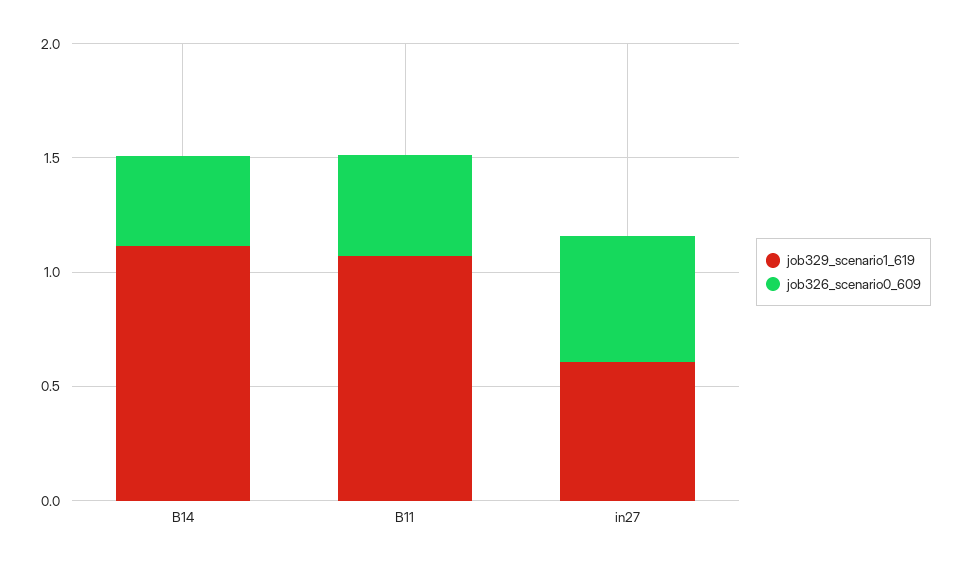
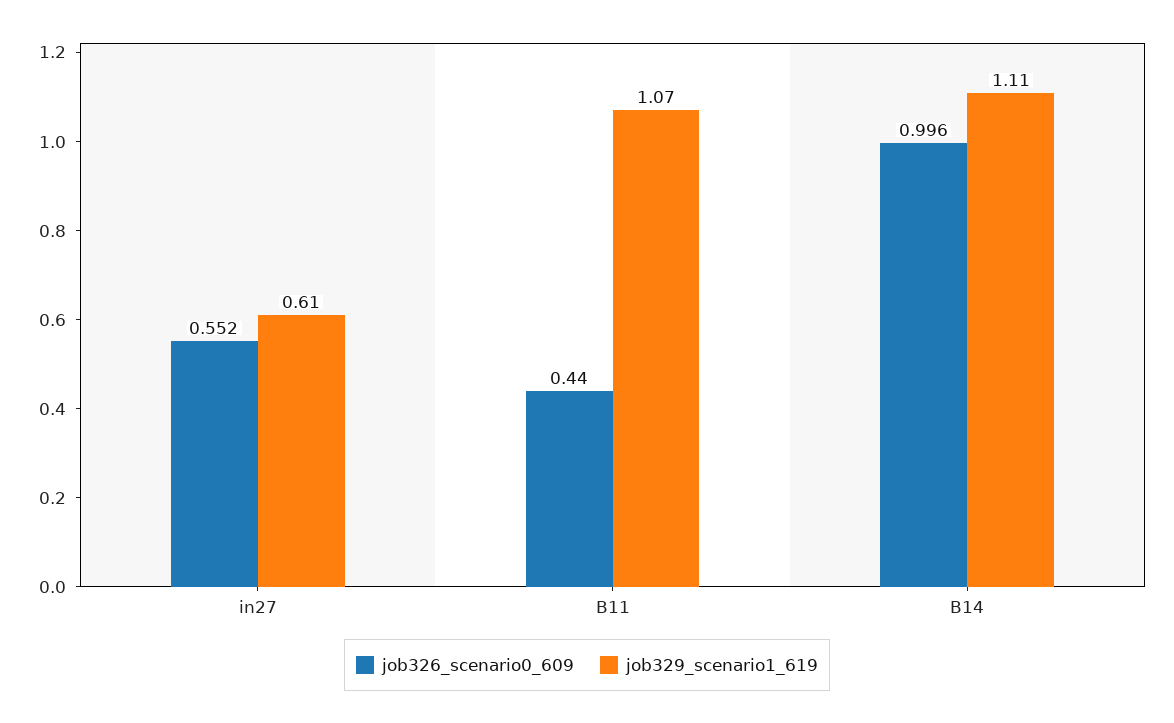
job326_scenario0_609, B14: 0.4 -> 0.996

